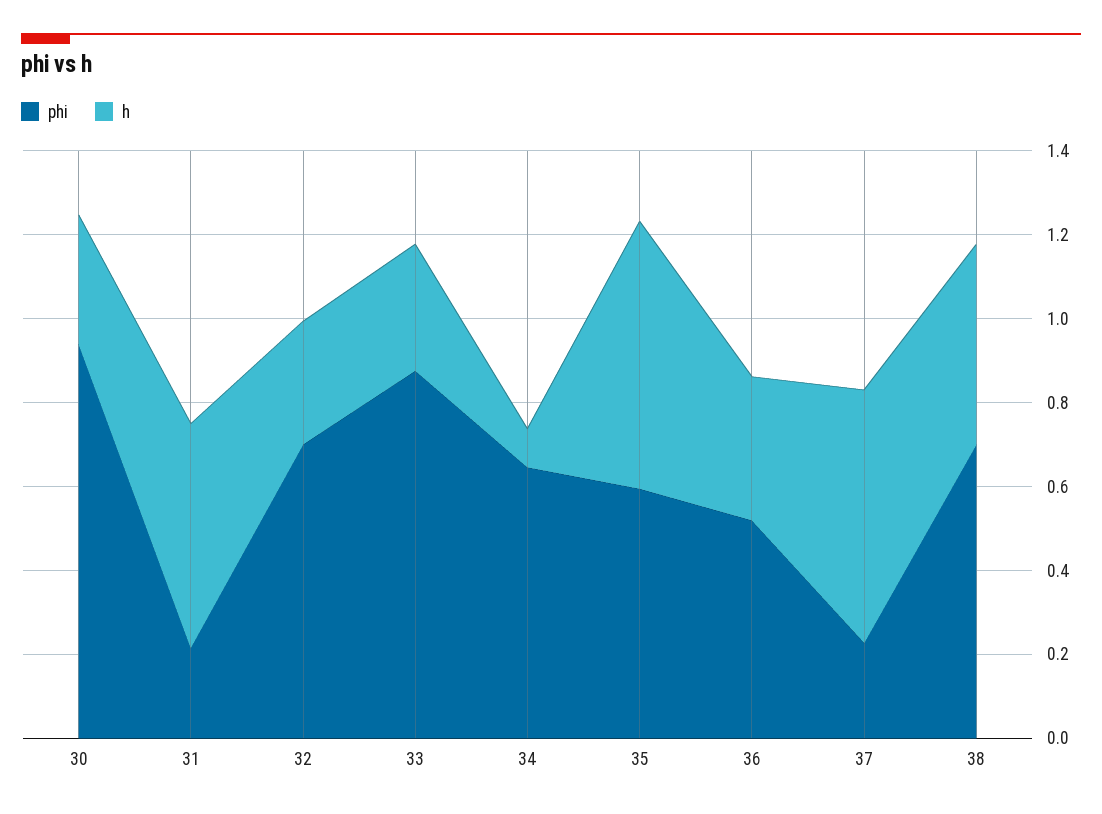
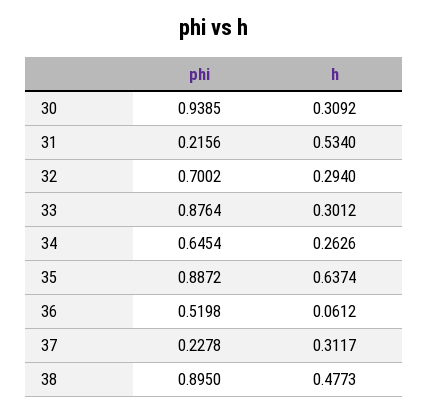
h, 34: 0.1 -> 0.2626
phi, 35: 0.6 -> 0.8872
h, 36: 0.35 -> 0.0612
h, 37: 0.6 -> 0.3117
phi, 38: 0.7 -> 0.895

